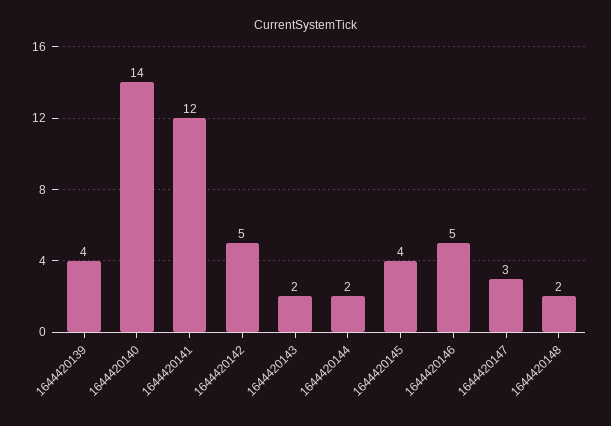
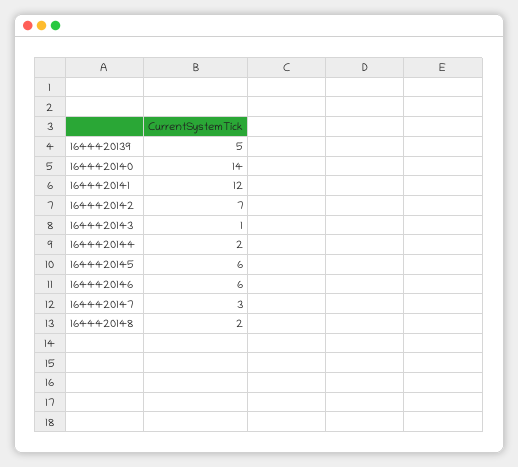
1644420139: 4 -> 5
1644420142: 5 -> 7
1644420143: 2 -> 1
1644420145: 4 -> 6
1644420146: 5 -> 6

